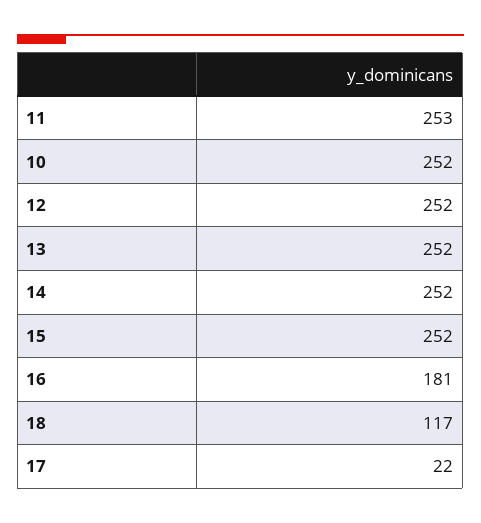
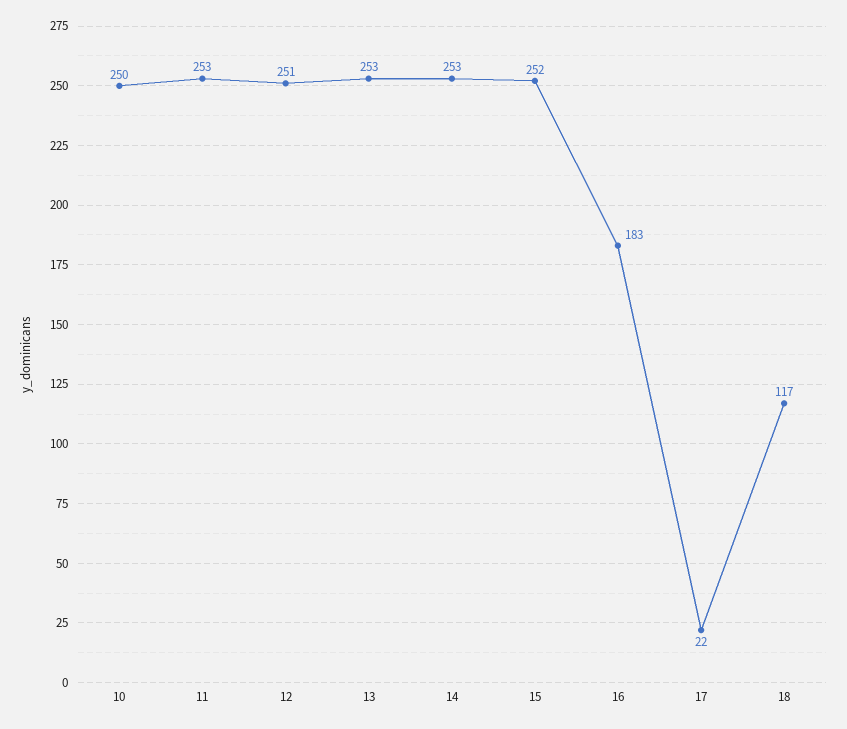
10: 252 -> 250
12: 252 -> 251
13: 252 -> 253
14: 252 -> 253
16: 181 -> 183

